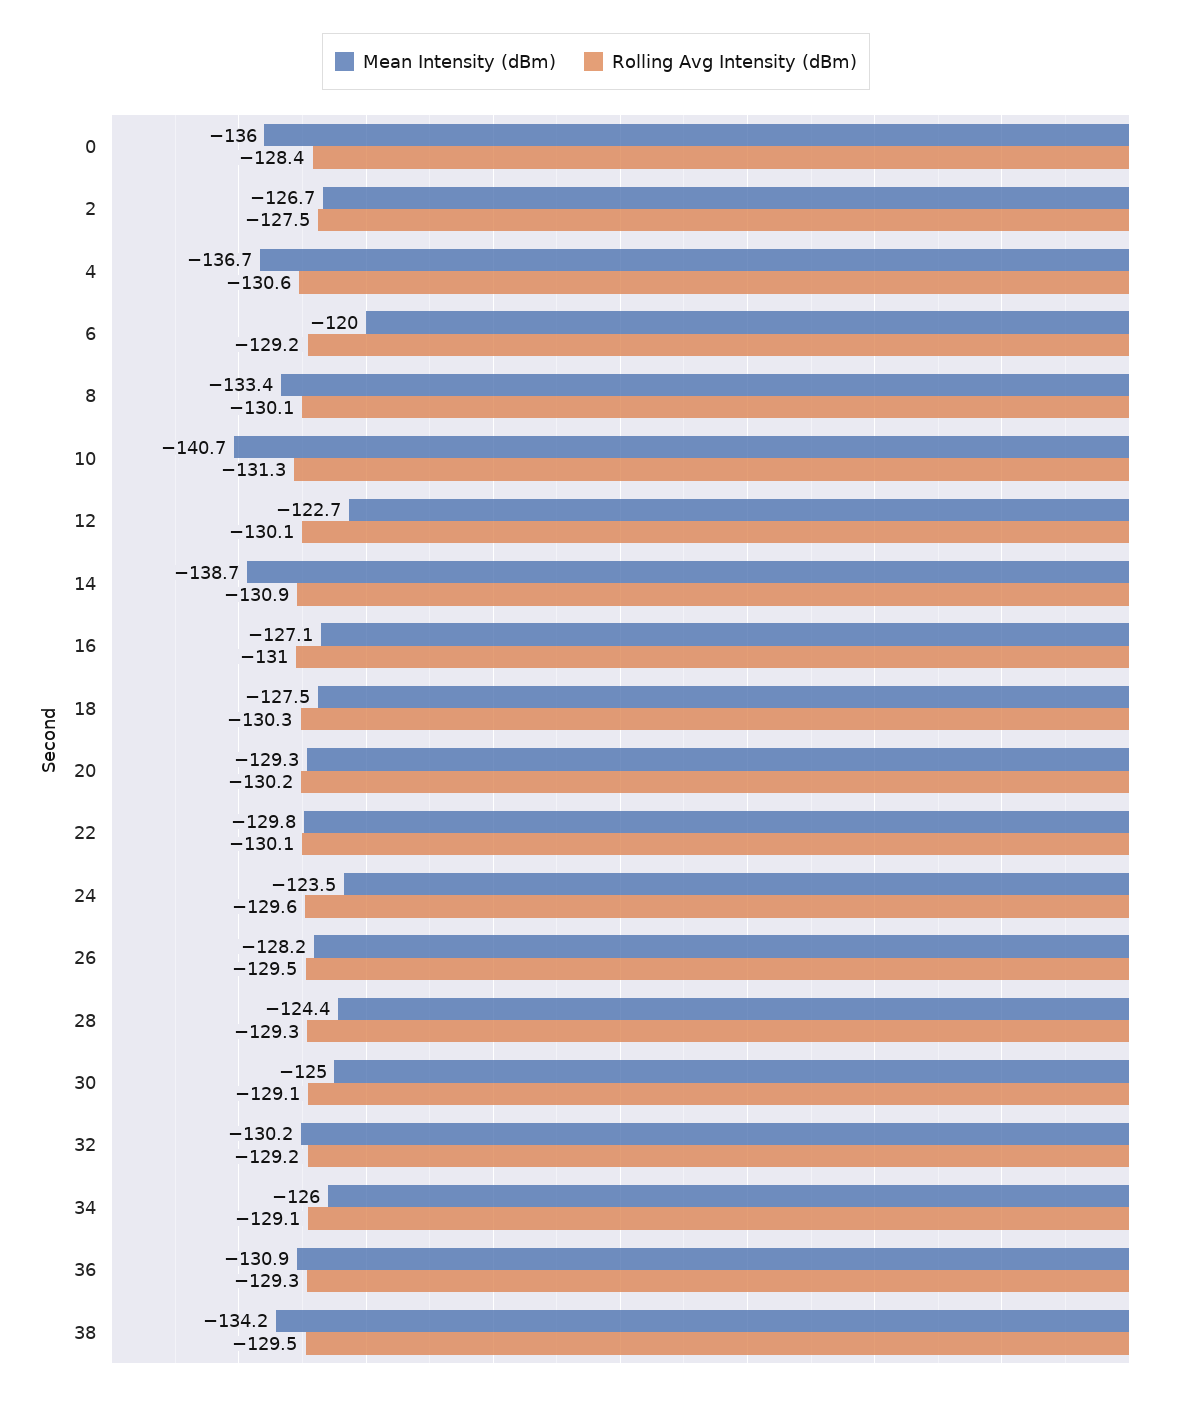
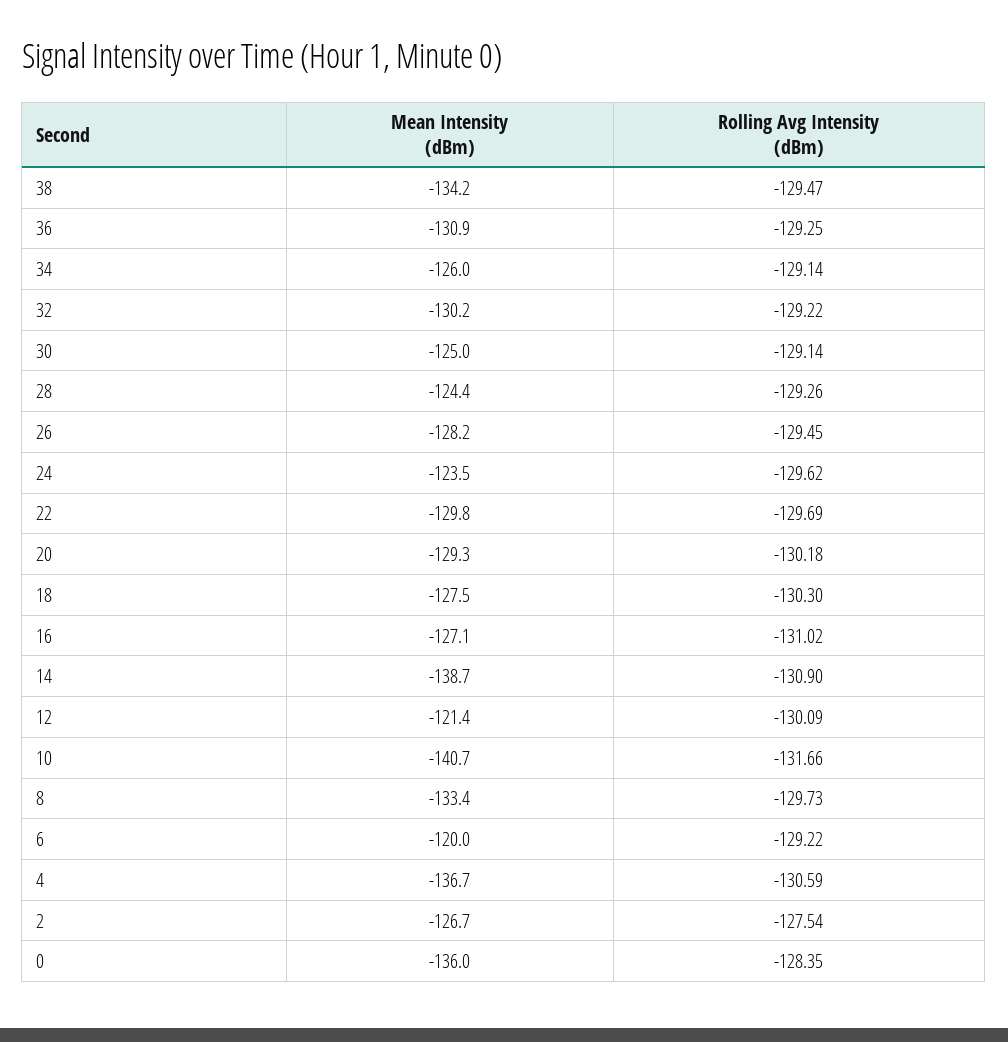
Rolling Avg Intensity (dBm), 8: -130.1 -> -129.73
Rolling Avg Intensity (dBm), 10: -131.3 -> -131.66
Mean Intensity (dBm), 12: -122.7 -> -121.4
Rolling Avg Intensity (dBm), 22: -130.1 -> -129.69

